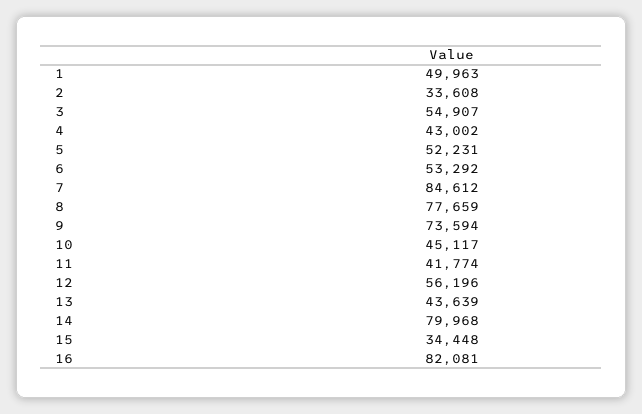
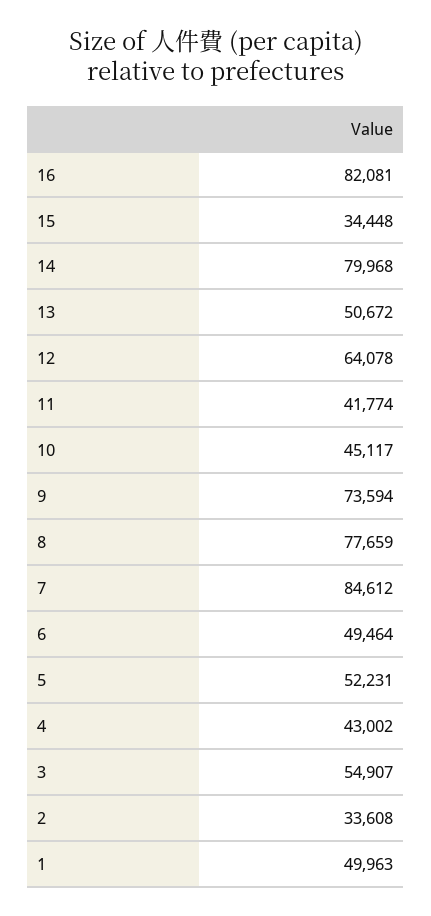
6: 53292 -> 49464
12: 56196 -> 64078
13: 43639 -> 50672

